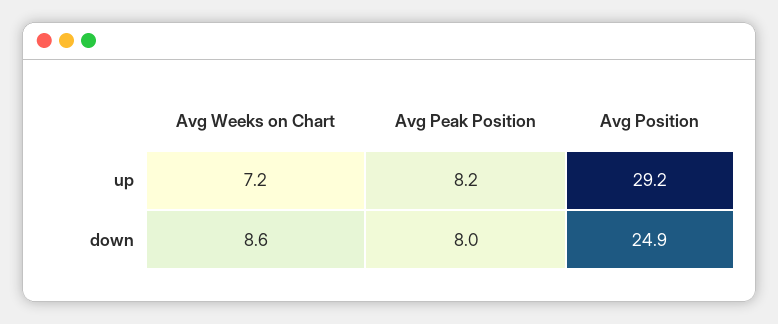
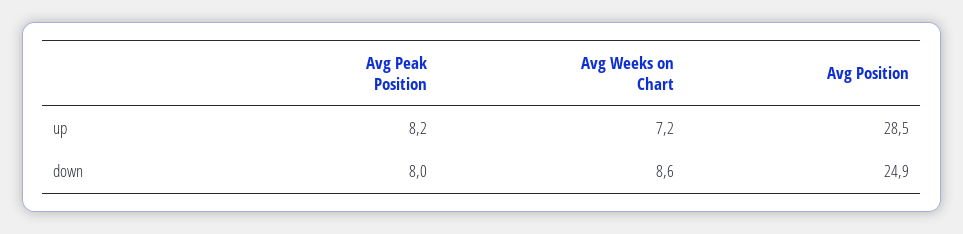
Avg Position, up: 29.2 -> 28.5

